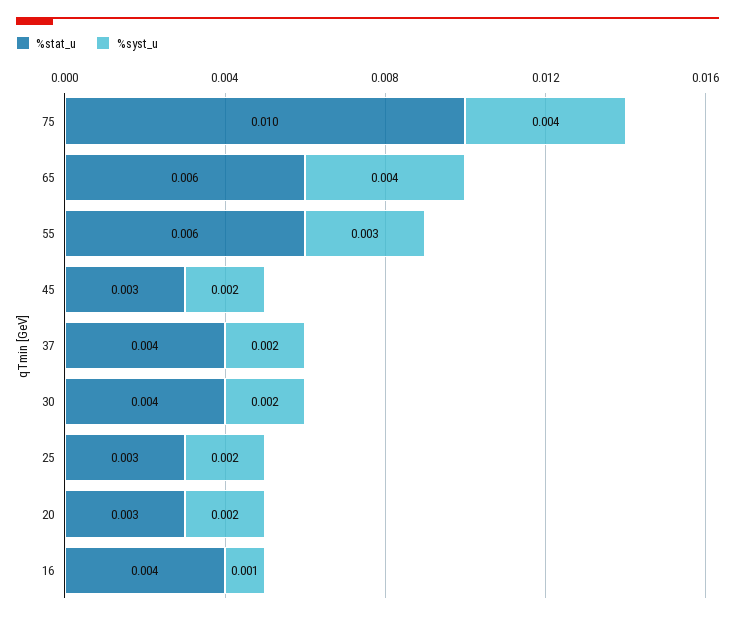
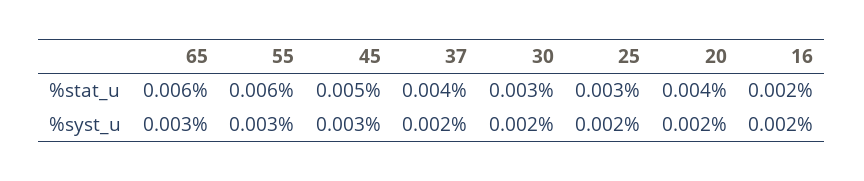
%stat_u, 75: 0.01 -> none
%syst_u, 75: 0.004 -> none
%syst_u, 65: 0.004 -> 0.003
%stat_u, 45: 0.003 -> 0.005
%syst_u, 45: 0.002 -> 0.003
%stat_u, 30: 0.004 -> 0.003
%stat_u, 20: 0.003 -> 0.004
%stat_u, 16: 0.004 -> 0.002
%syst_u, 16: 0.001 -> 0.002

